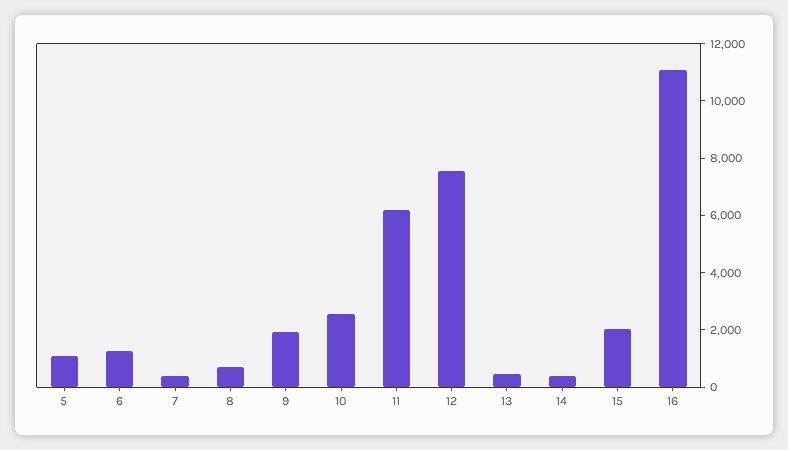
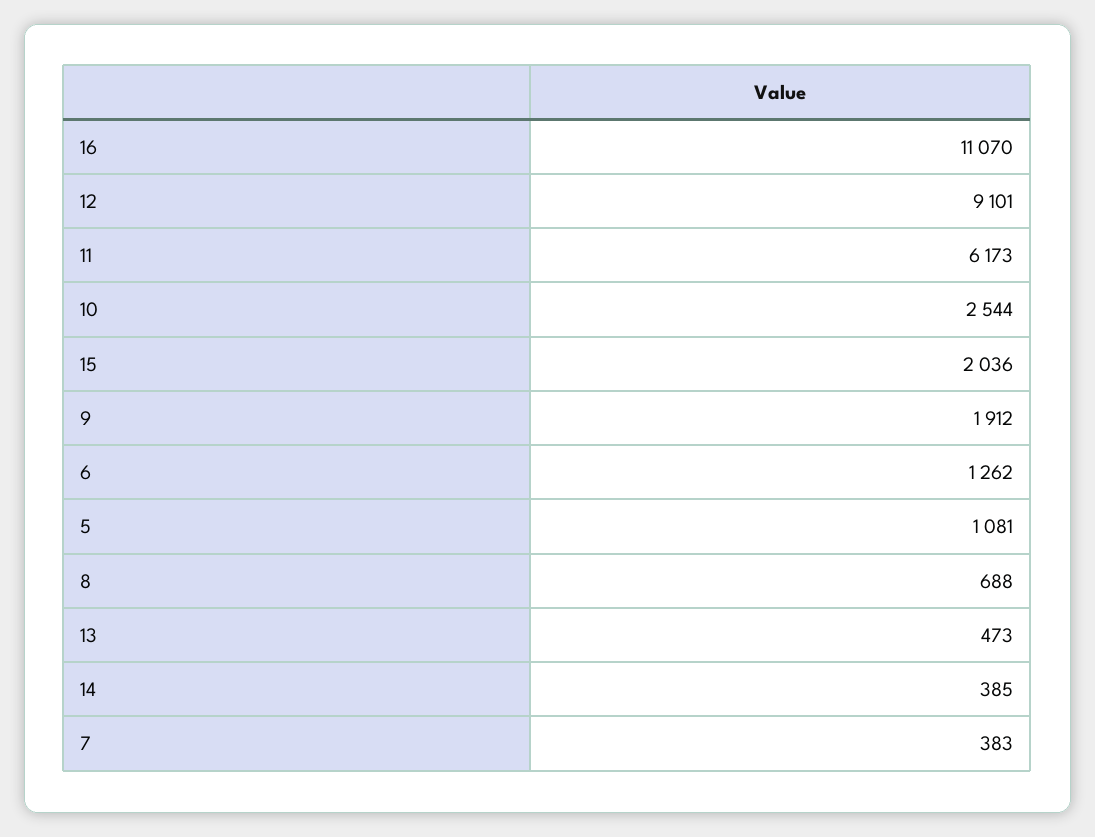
12: 7500 -> 9101

